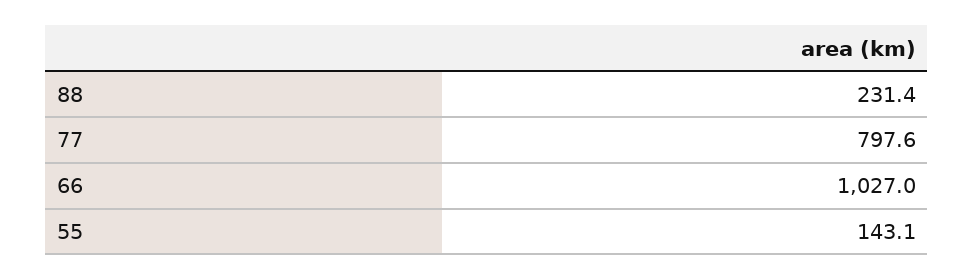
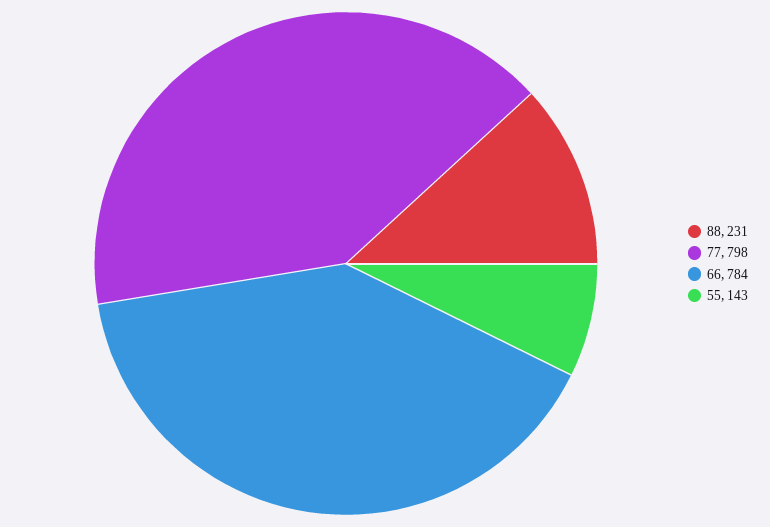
66: 1027 -> 784

